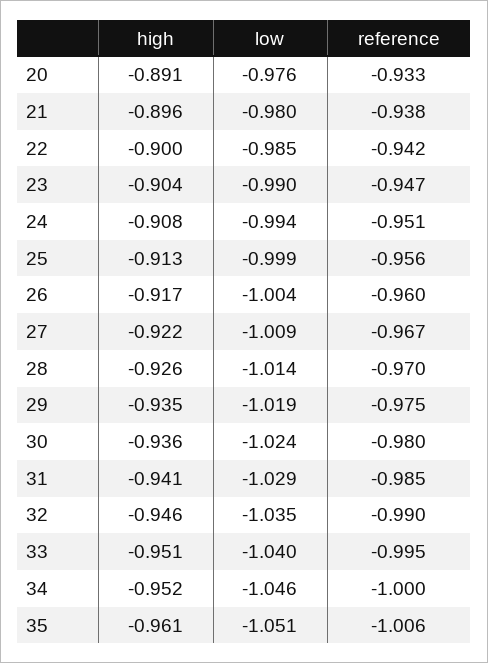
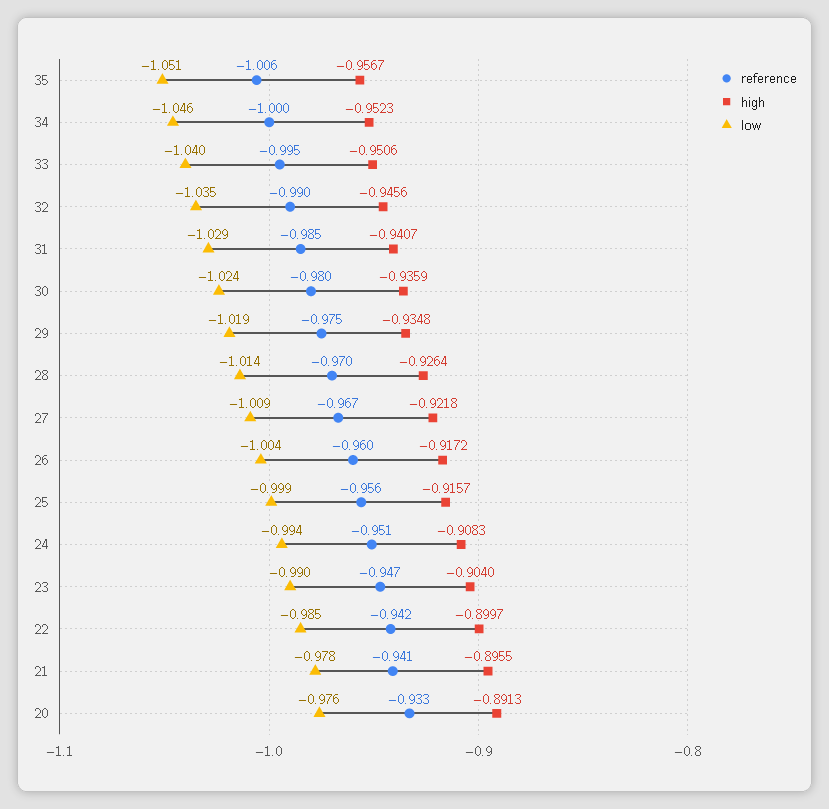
low, 21: -0.98 -> -0.978
reference, 21: -0.938 -> -0.941
high, 25: -0.913 -> -0.9157
high, 35: -0.961 -> -0.9567

